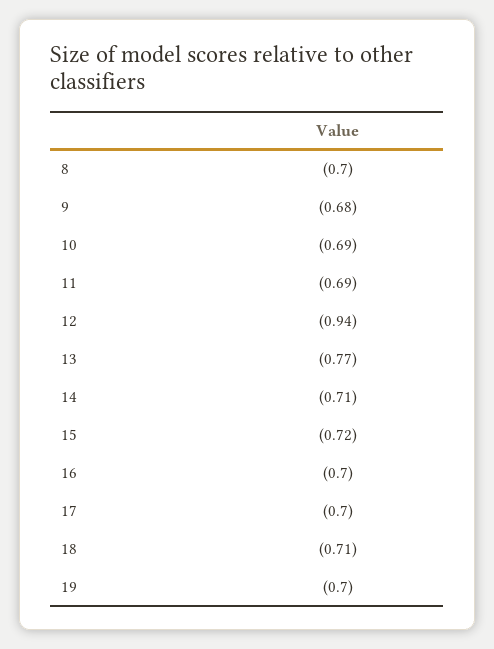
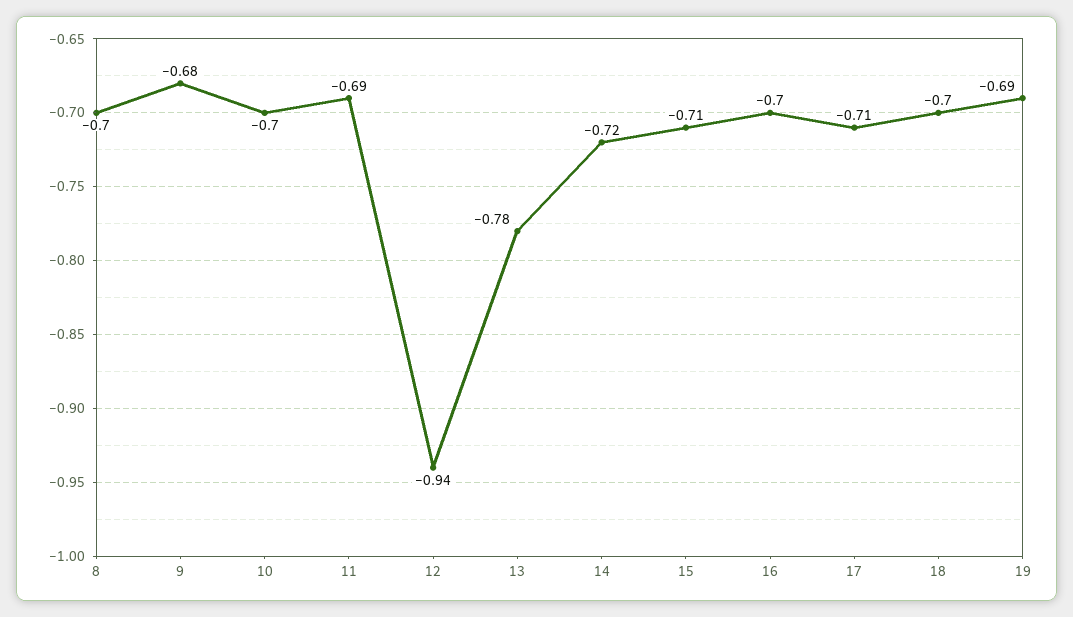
10: -0.69 -> -0.7
13: -0.77 -> -0.78
14: -0.71 -> -0.72
15: -0.72 -> -0.71
17: -0.7 -> -0.71
18: -0.71 -> -0.7
19: -0.7 -> -0.69

